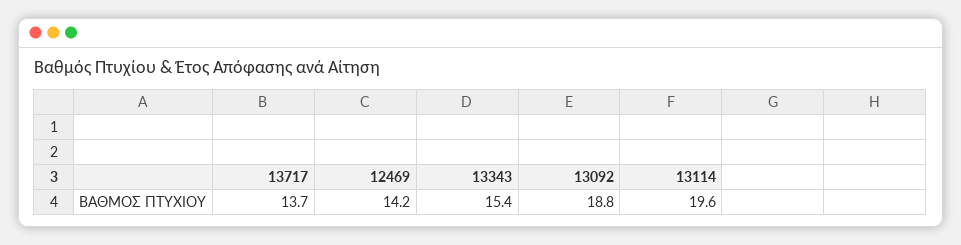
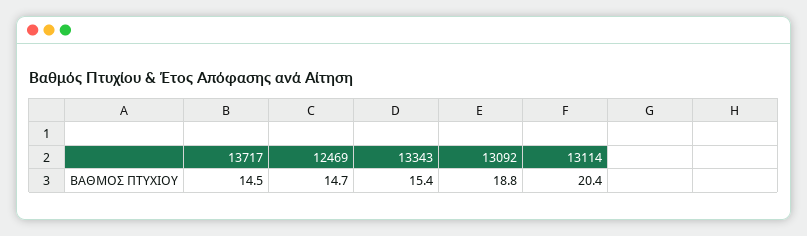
13717: 13.7 -> 14.5
12469: 14.2 -> 14.7
13114: 19.6 -> 20.4

